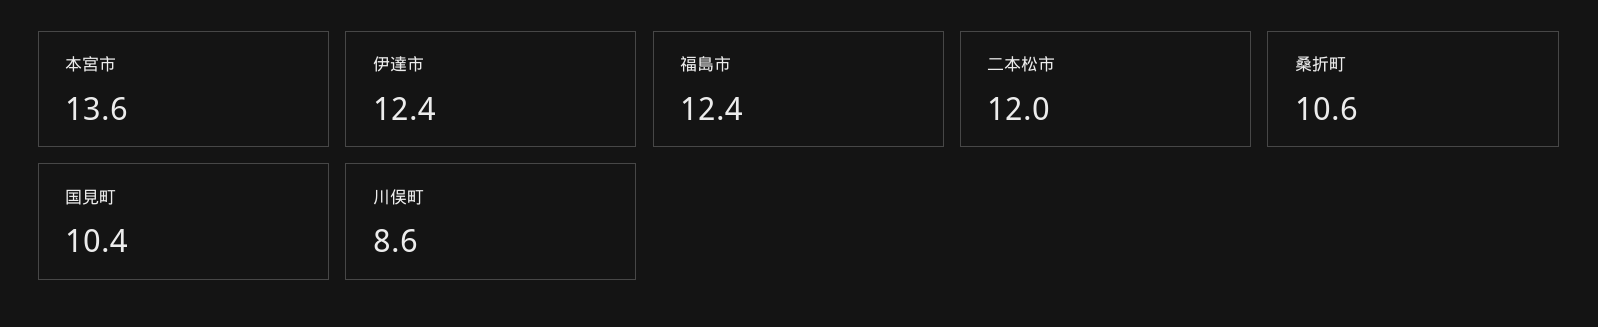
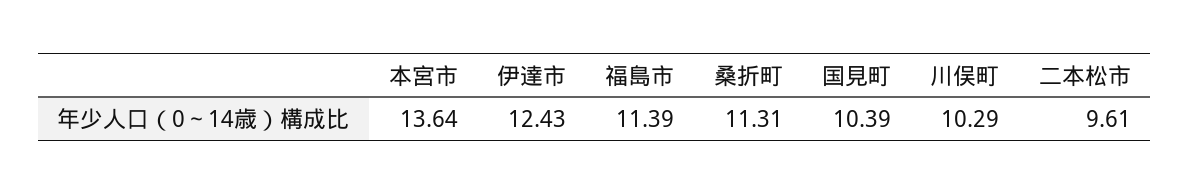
福島市: 12.4 -> 11.39
二本松市: 12 -> 9.61
桑折町: 10.6 -> 11.31
川俣町: 8.6 -> 10.29

